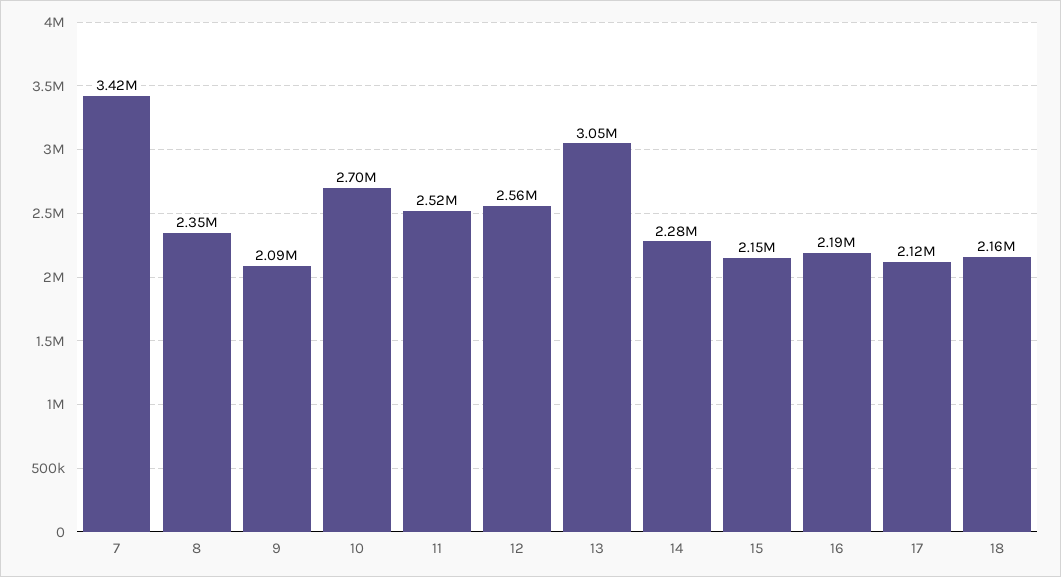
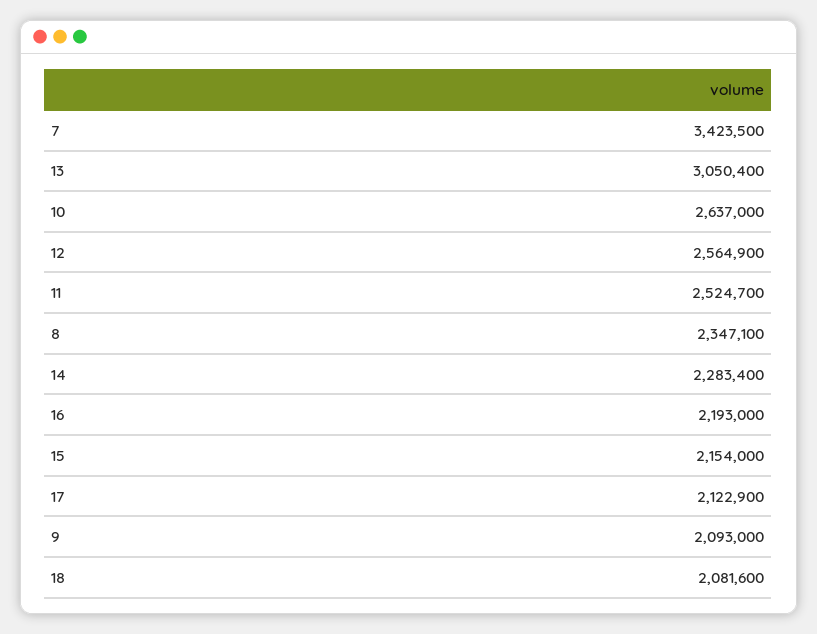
10: 2700000 -> 2637000
18: 2160000 -> 2081600

